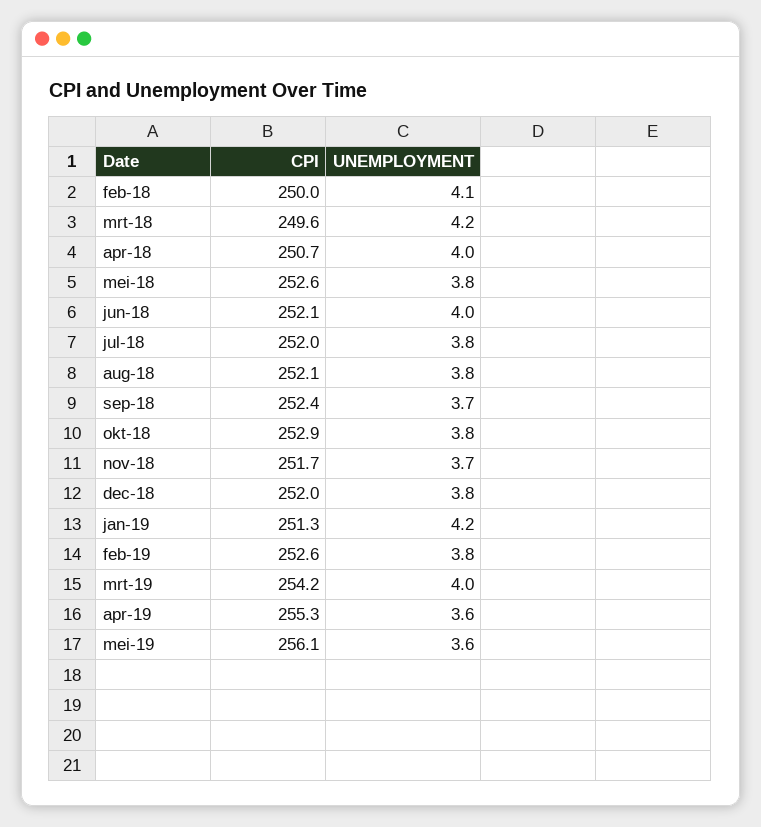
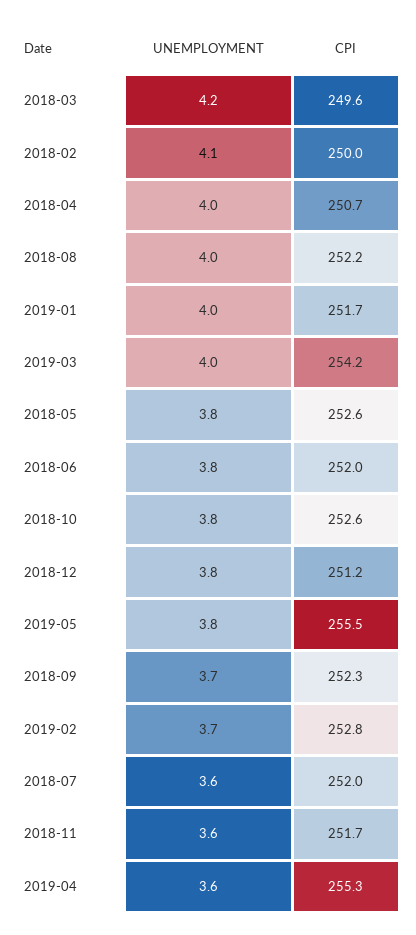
CPI, jun-18: 252.1 -> 252
UNEMPLOYMENT, jun-18: 4 -> 3.8
UNEMPLOYMENT, jul-18: 3.8 -> 3.6
CPI, aug-18: 252.1 -> 252.2
UNEMPLOYMENT, aug-18: 3.8 -> 4
CPI, sep-18: 252.4 -> 252.3
CPI, okt-18: 252.9 -> 252.6
UNEMPLOYMENT, nov-18: 3.7 -> 3.6
CPI, dec-18: 252 -> 251.2
CPI, jan-19: 251.3 -> 251.7
UNEMPLOYMENT, jan-19: 4.2 -> 4
CPI, feb-19: 252.6 -> 252.8
UNEMPLOYMENT, feb-19: 3.8 -> 3.7
CPI, mei-19: 256.1 -> 255.5
UNEMPLOYMENT, mei-19: 3.6 -> 3.8

